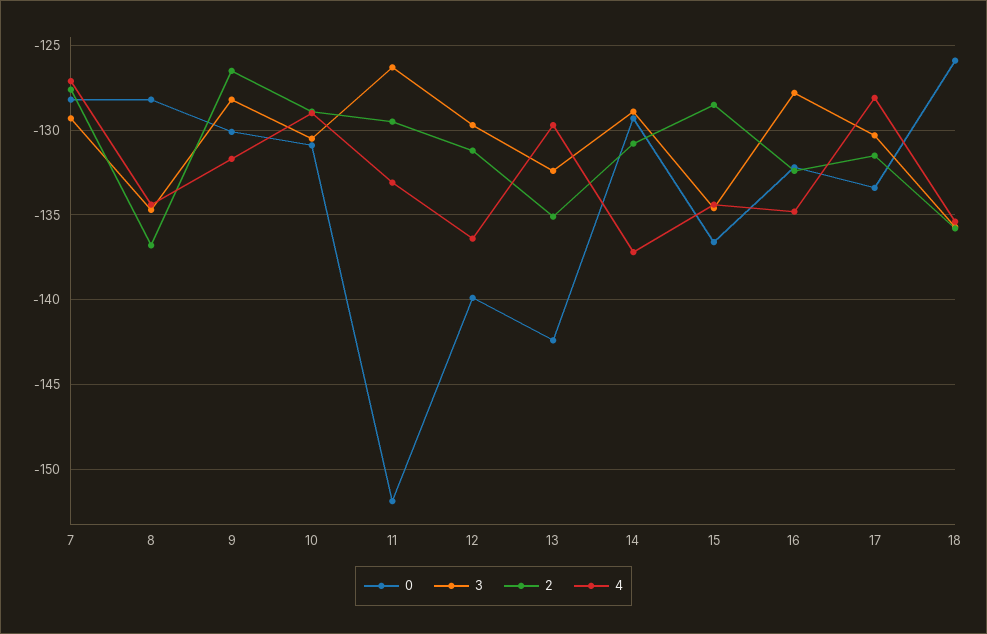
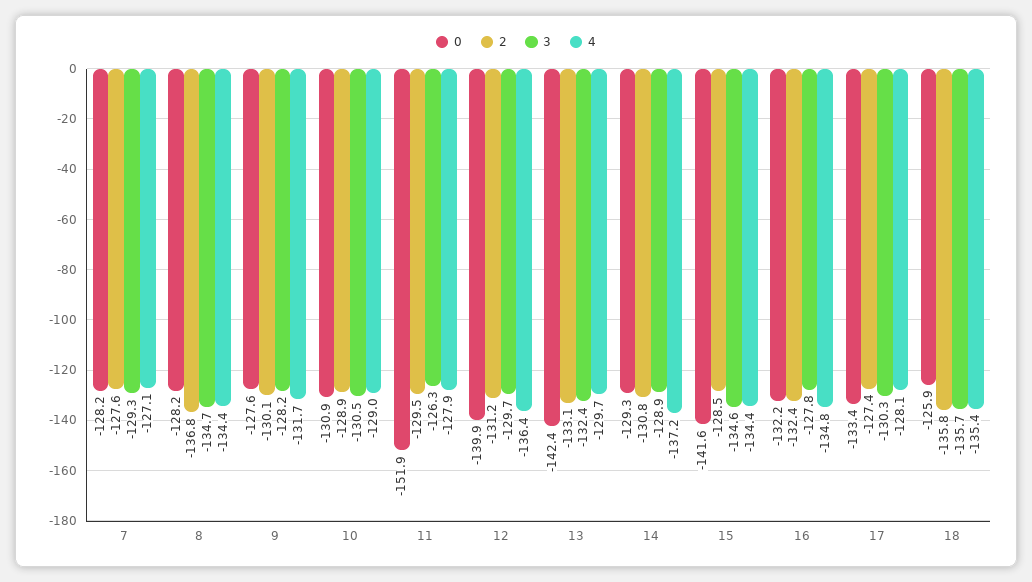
0, 9: -130 -> -127.6
2, 9: -126.5 -> -130.1
4, 11: -133 -> -127.9
2, 13: -135 -> -133.1
0, 15: -136.5 -> -141.6
2, 17: -131.5 -> -127.4

